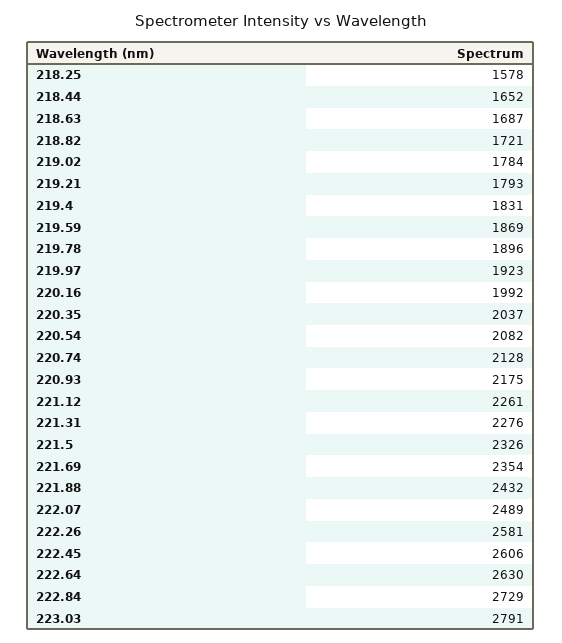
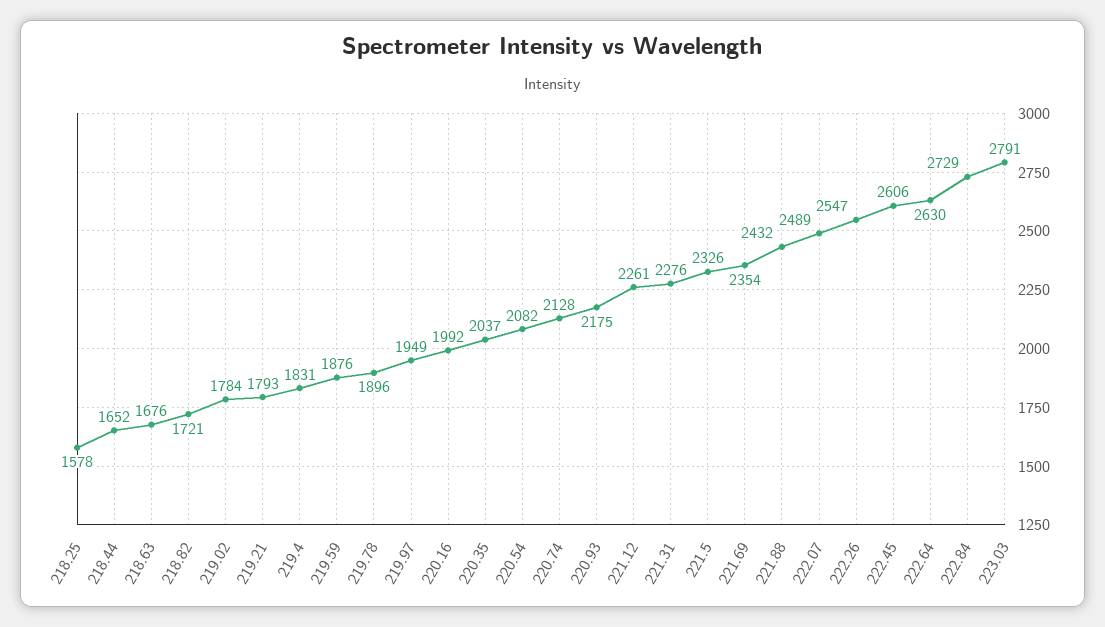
218.63: 1687 -> 1676
219.59: 1869 -> 1876
219.97: 1923 -> 1949
222.26: 2581 -> 2547

